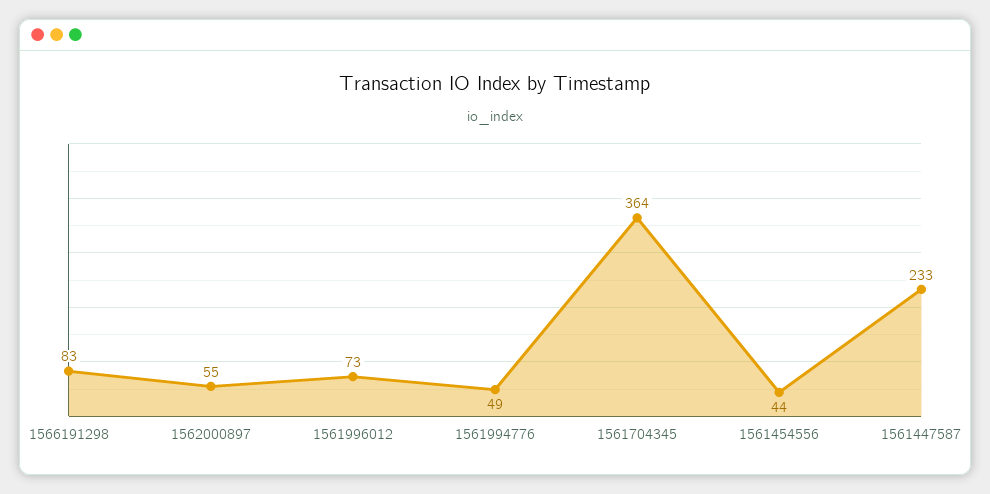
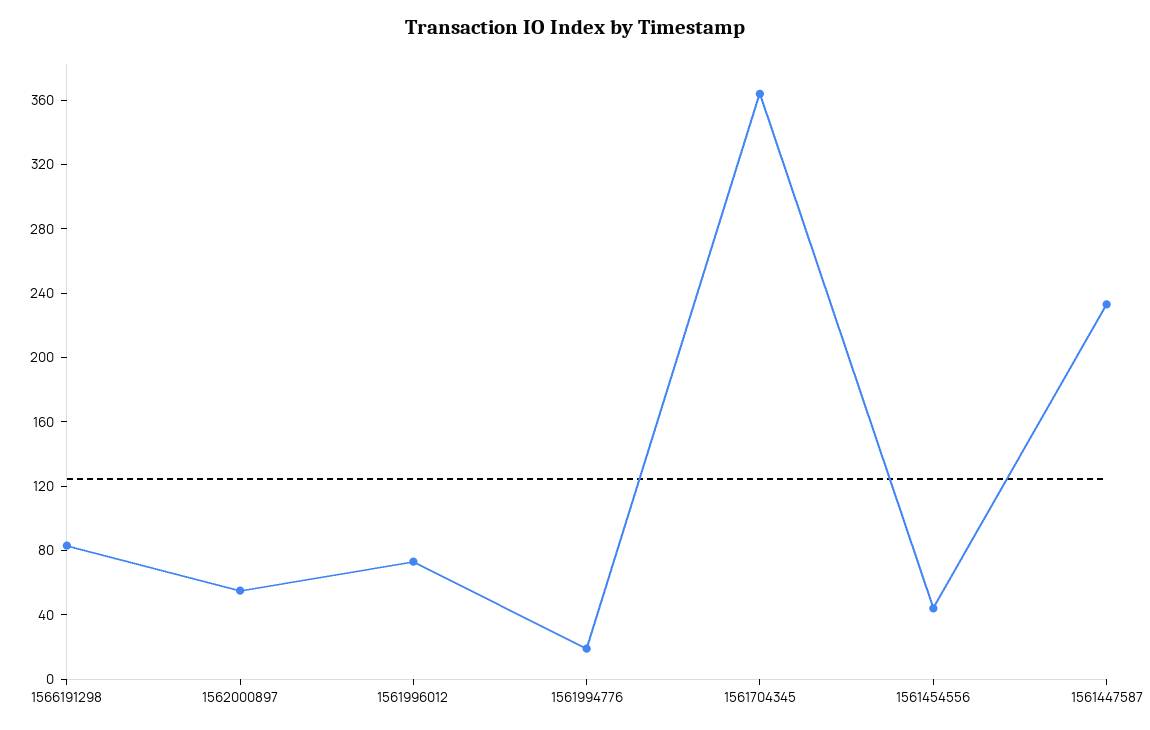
1561994776: 49 -> 20

